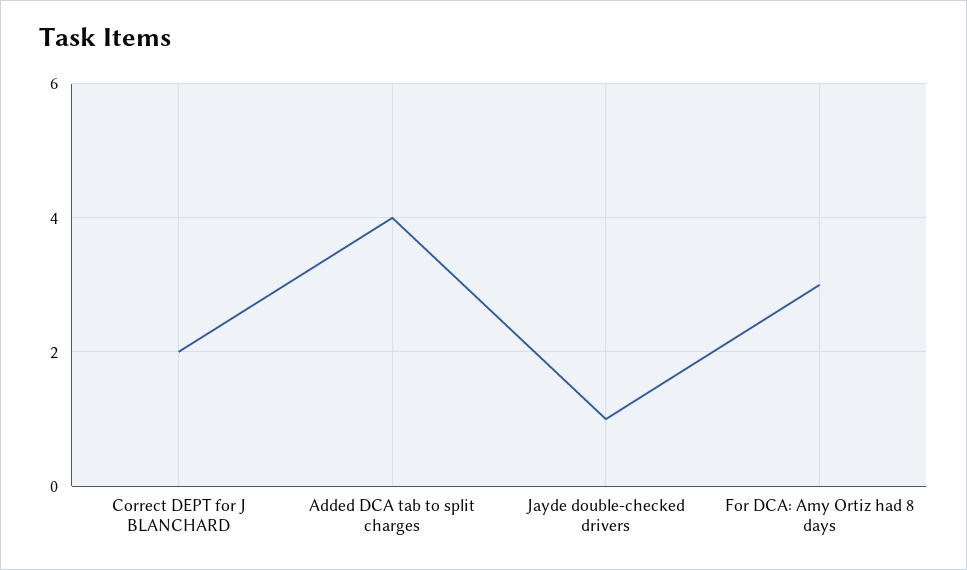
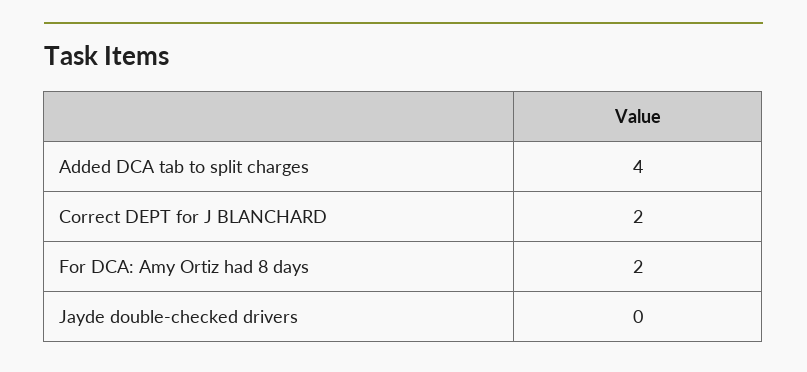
Jayde double-checked drivers: 1 -> 0
For DCA: Amy Ortiz had 8 days: 3 -> 2

